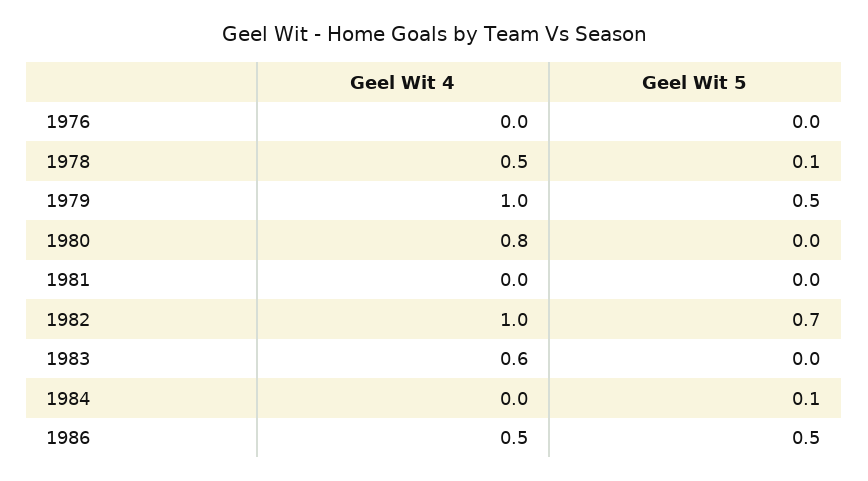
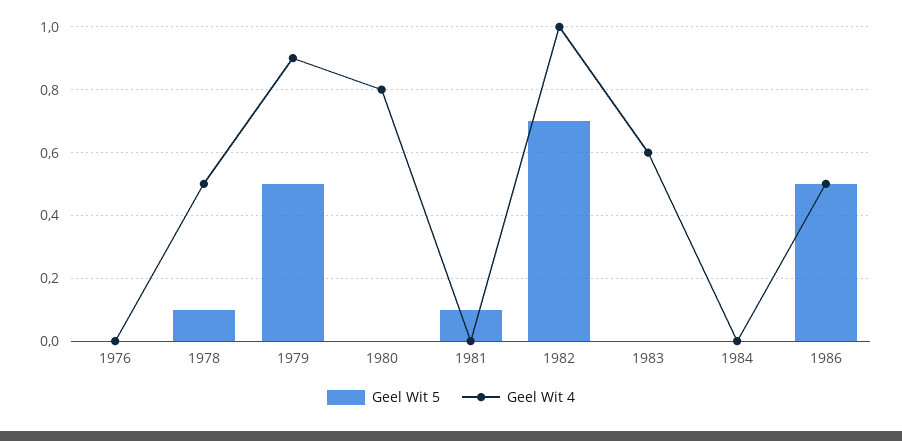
Geel Wit 4, 1979: 1 -> 0.9
Geel Wit 5, 1981: 0 -> 0.1
Geel Wit 5, 1984: 0.1 -> 0

